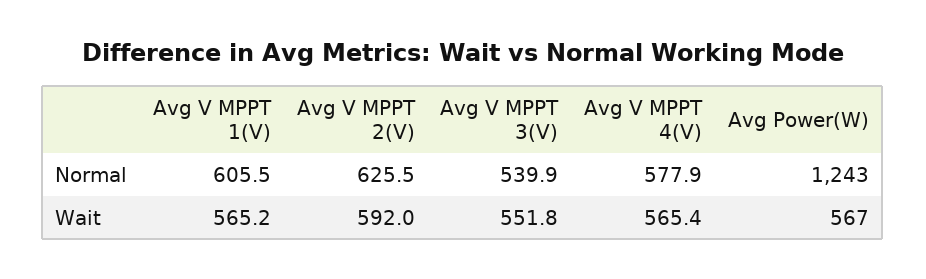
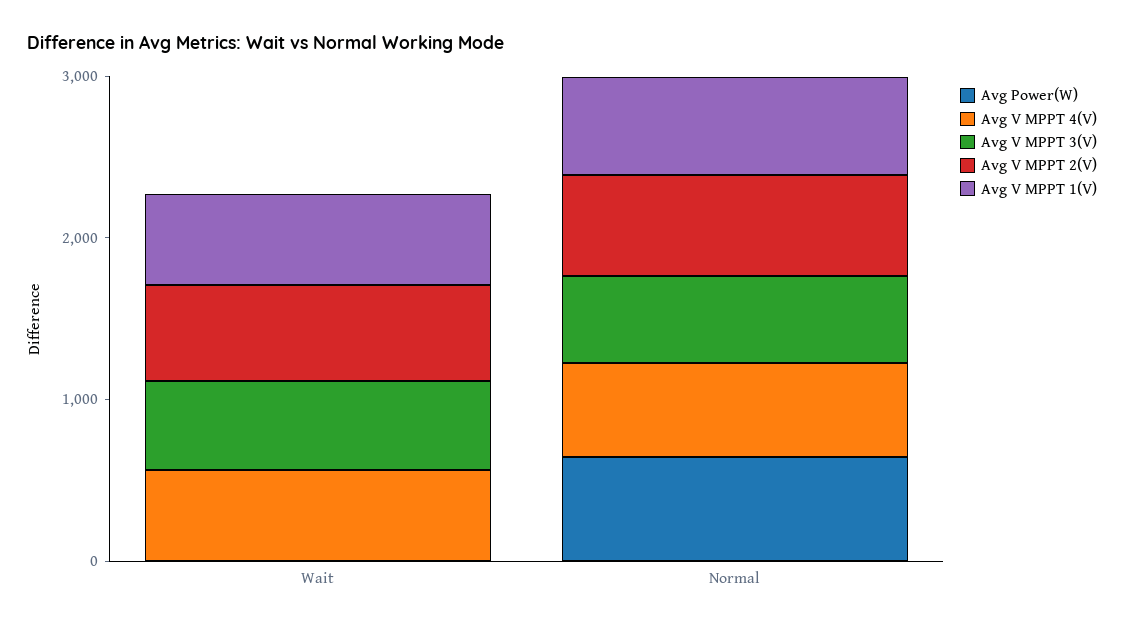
Avg Power(W), Normal: 1243 -> 600
Avg Power(W), Wait: 567 -> 0

